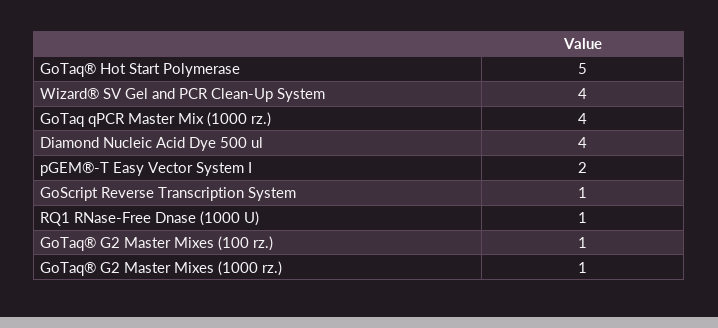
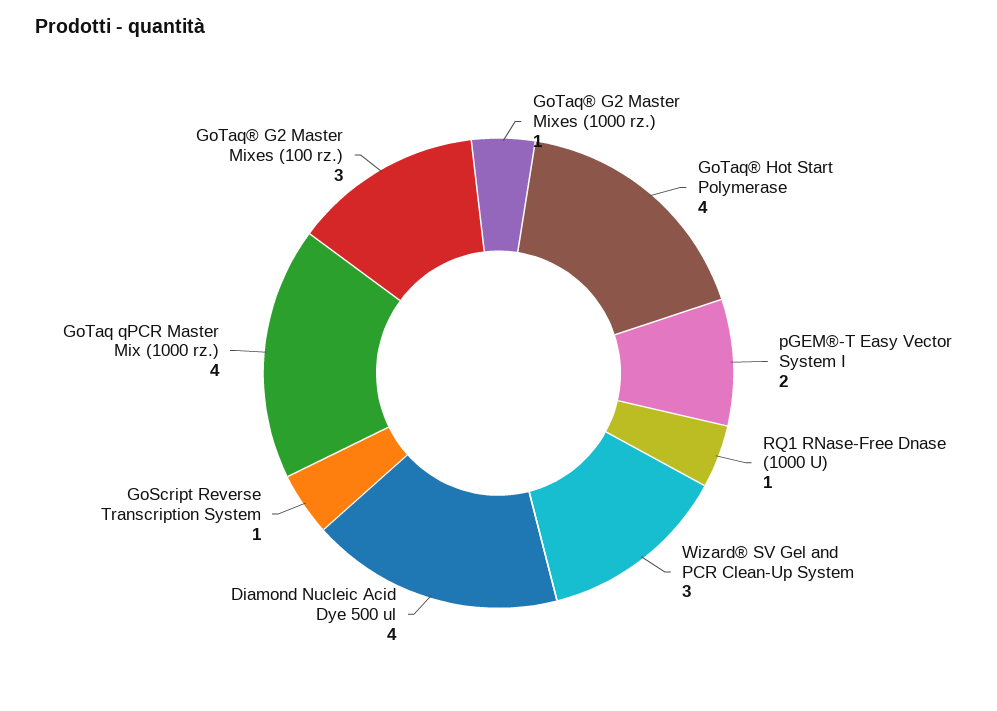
GoTaq® Hot Start Polymerase: 5 -> 4
Wizard® SV Gel and PCR Clean-Up System: 4 -> 3
GoTaq® G2 Master Mixes (100 rz.): 1 -> 3

